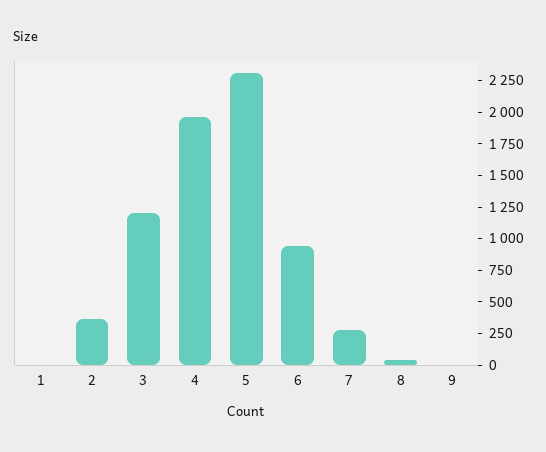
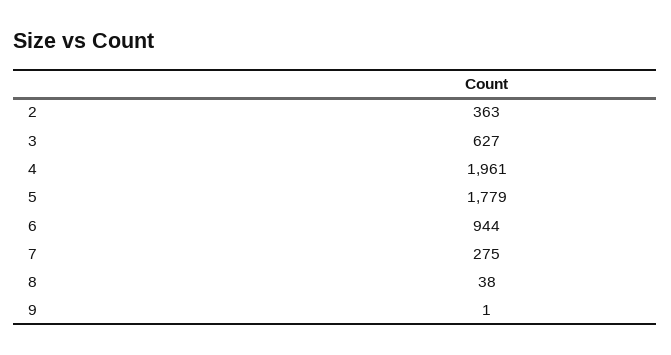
1: 0 -> none
3: 1250 -> 627
5: 2250 -> 1779

